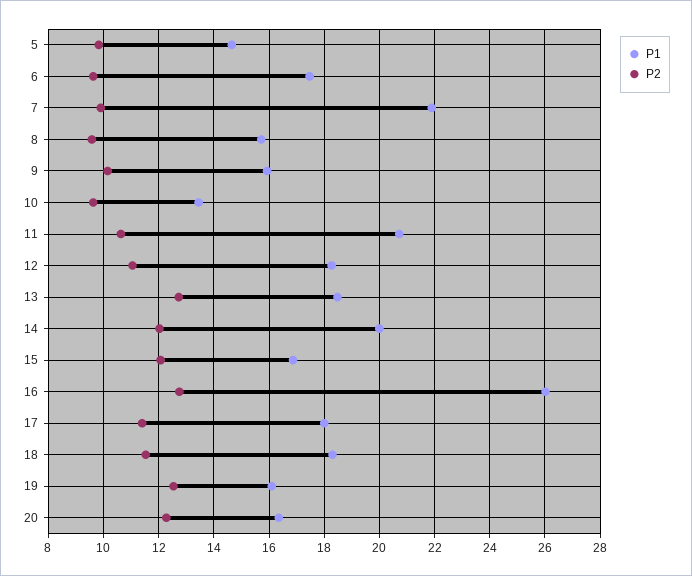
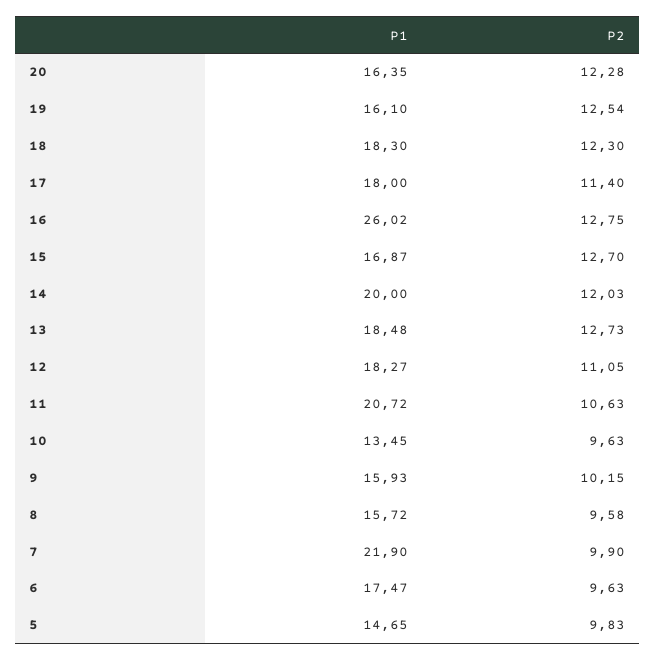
P2, 15: 12 -> 12.7
P2, 18: 11.5 -> 12.3

